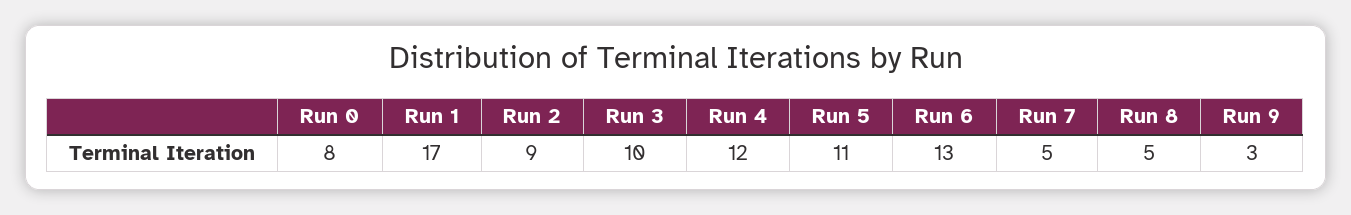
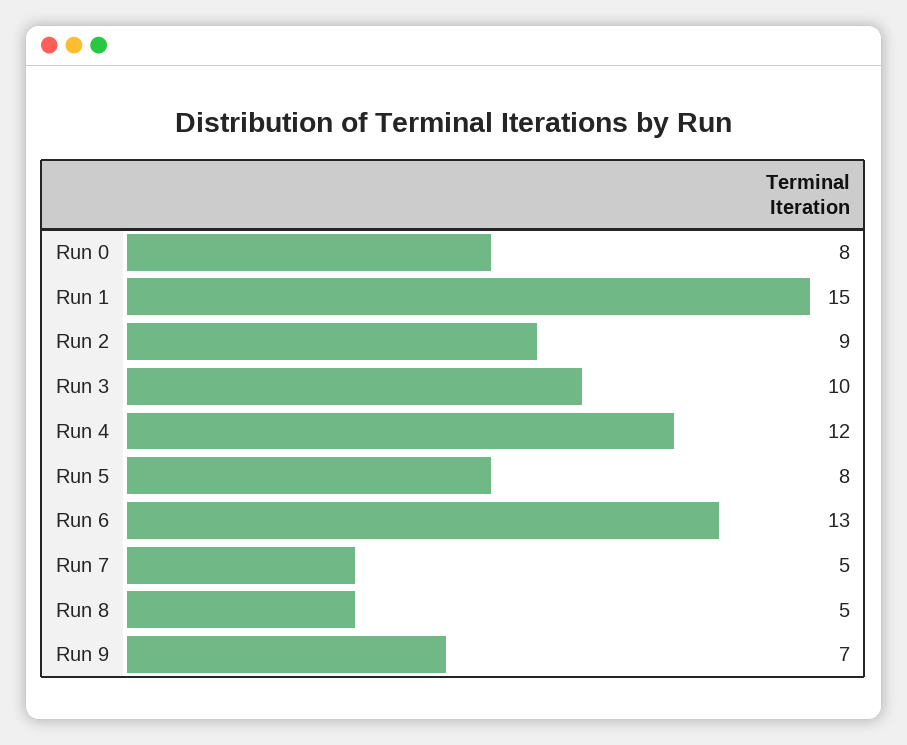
Run 1: 17 -> 15
Run 5: 11 -> 8
Run 9: 3 -> 7

